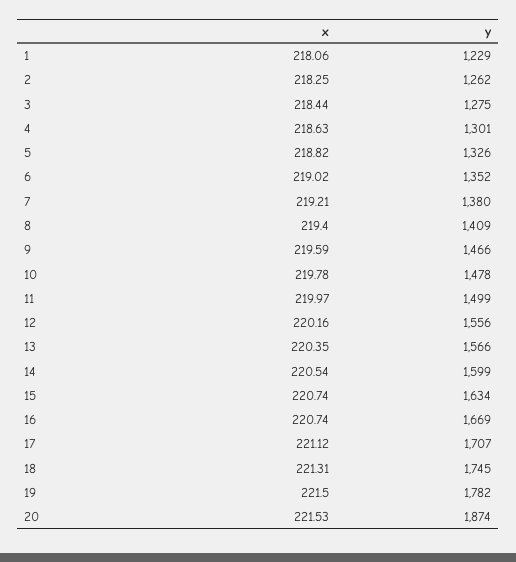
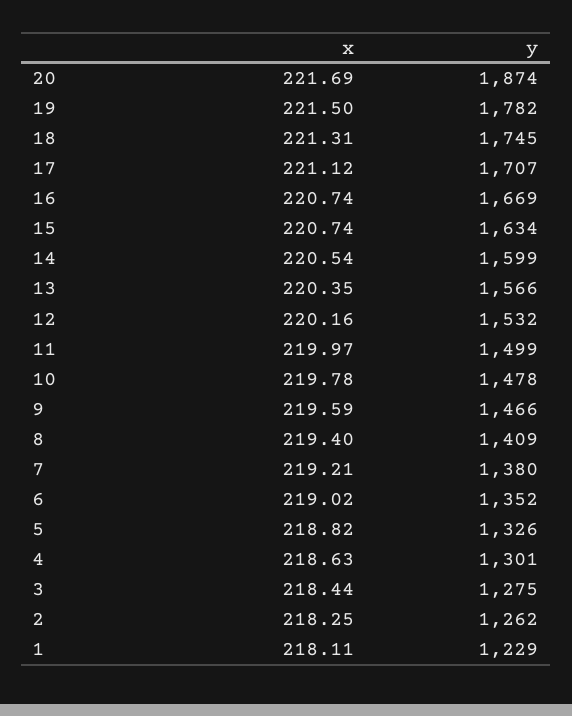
x, 1: 218.06 -> 218.11
y, 12: 1556 -> 1532
x, 20: 221.53 -> 221.69

